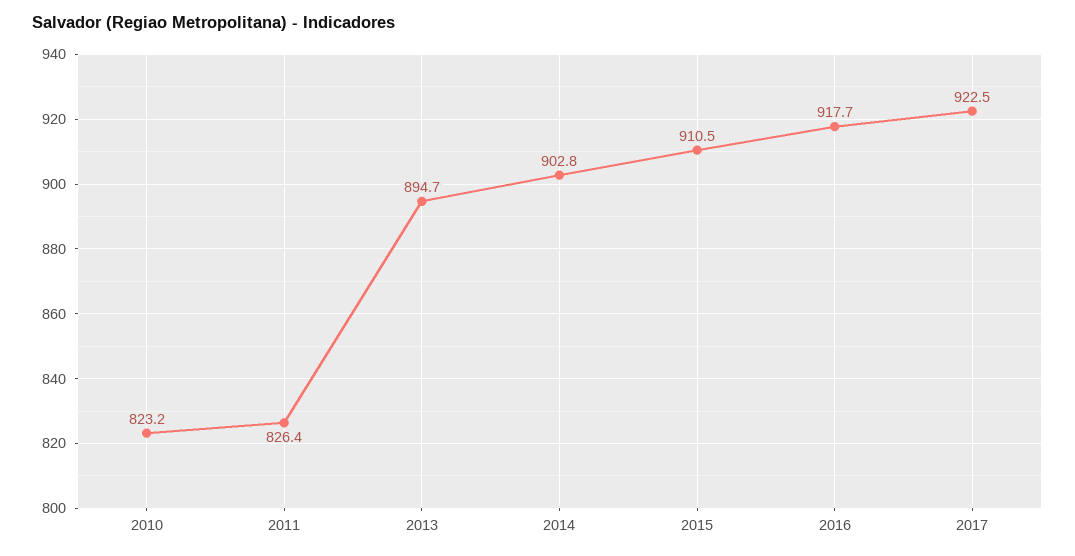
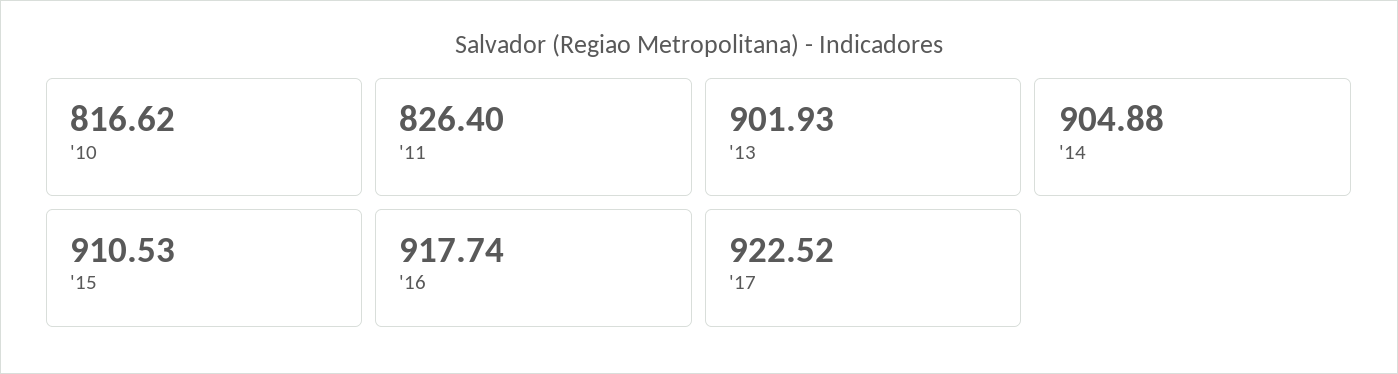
2010: 823.2 -> 816.62
2013: 894.7 -> 901.93
2014: 902.8 -> 904.88

